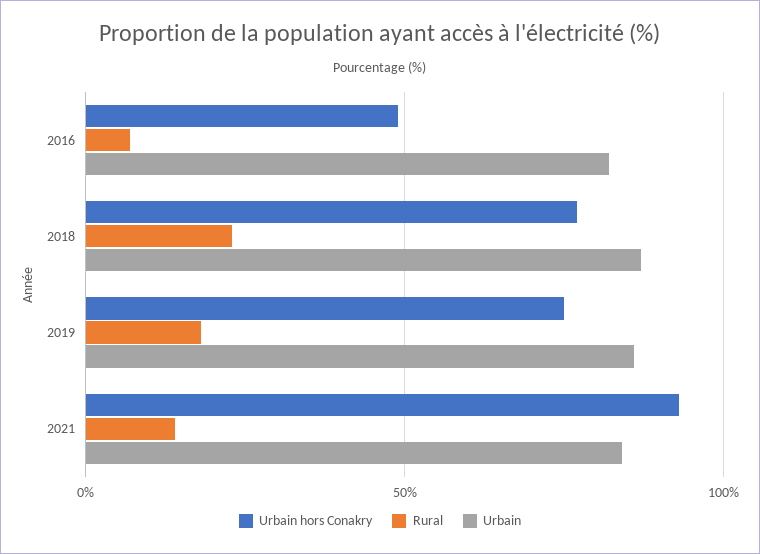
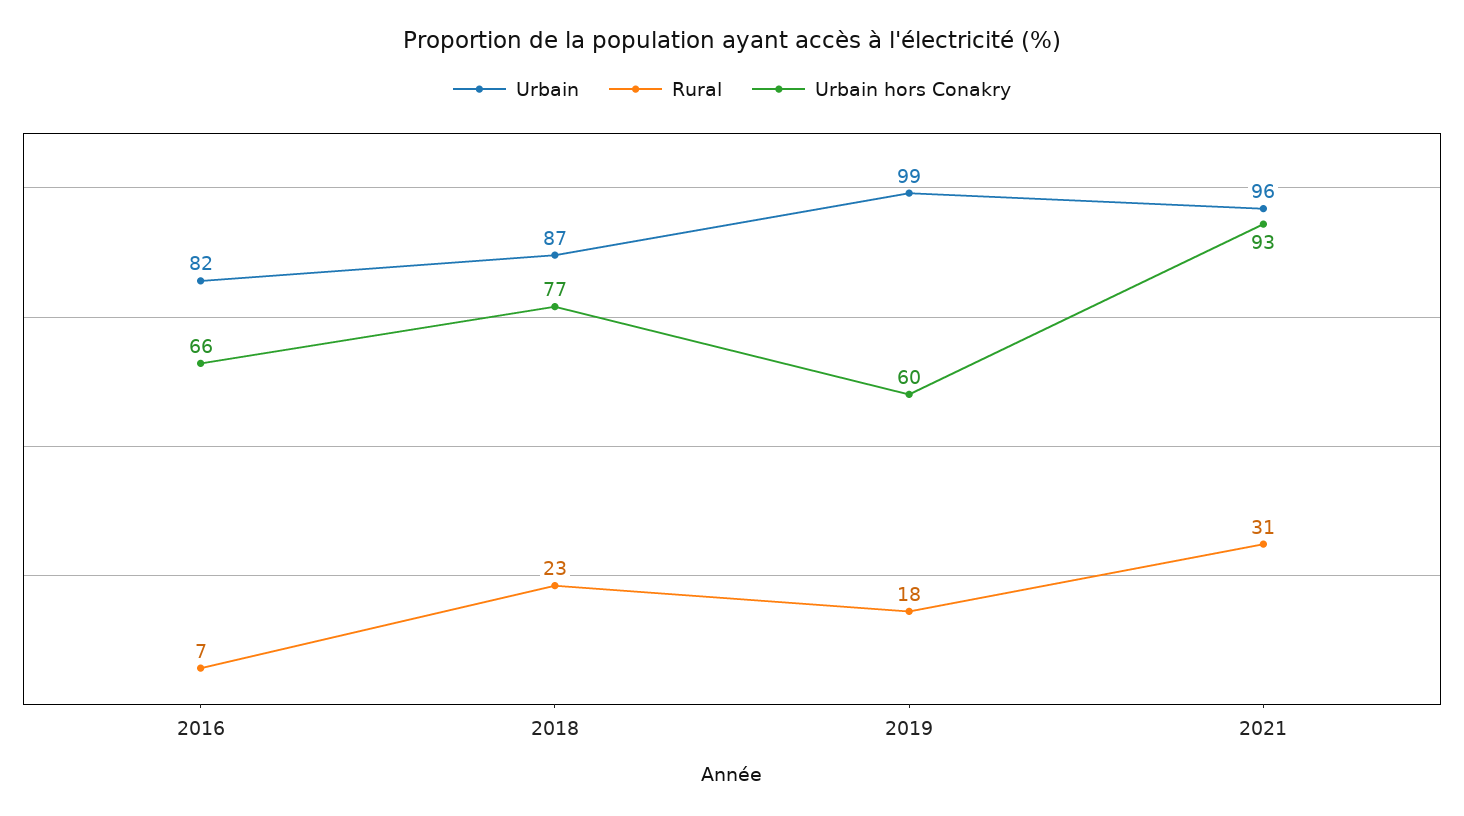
Urbain hors Conakry, 2016: 50 -> 66
Urbain hors Conakry, 2019: 75 -> 60
Urbain, 2019: 85 -> 99
Rural, 2021: 15 -> 31
Urbain, 2021: 85 -> 96

